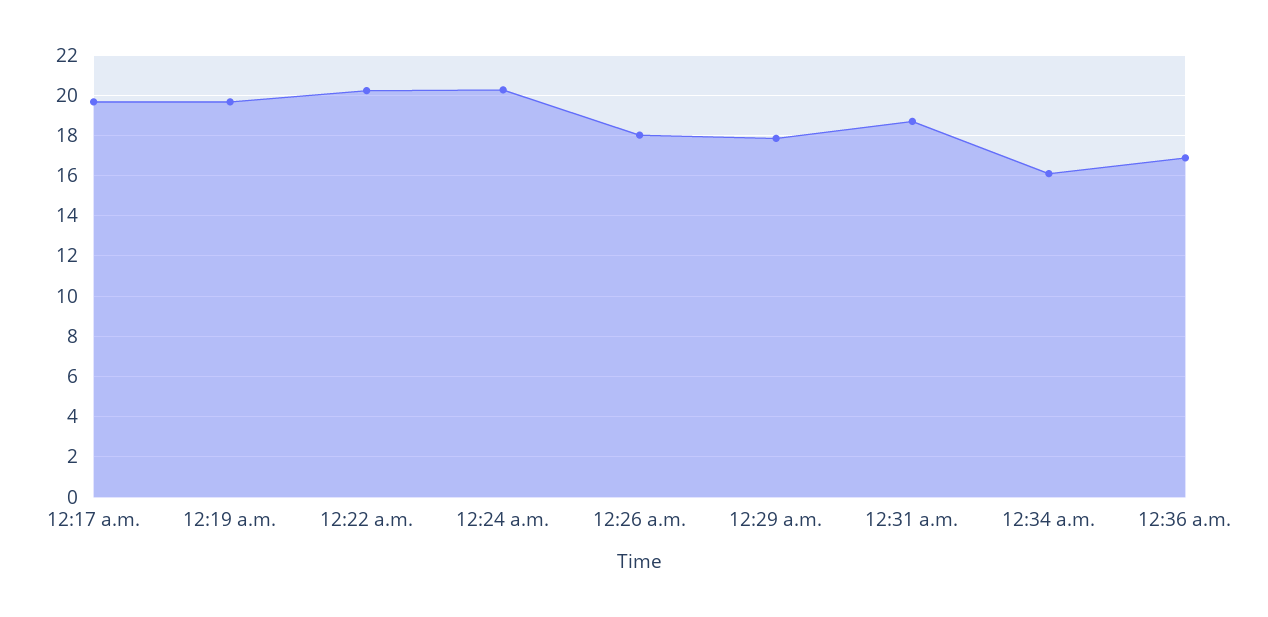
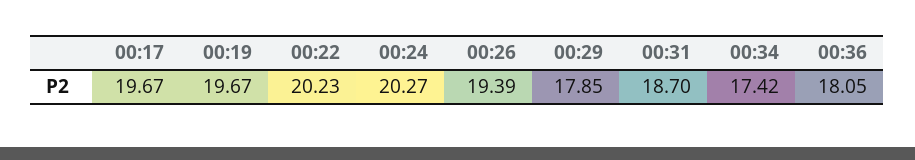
12:26 a.m.: 18 -> 19.39
12:34 a.m.: 16 -> 17.42
12:36 a.m.: 17 -> 18.05

